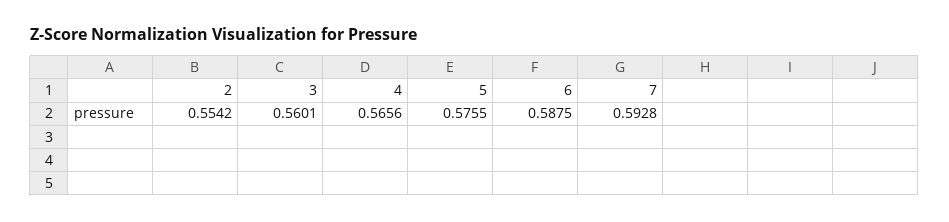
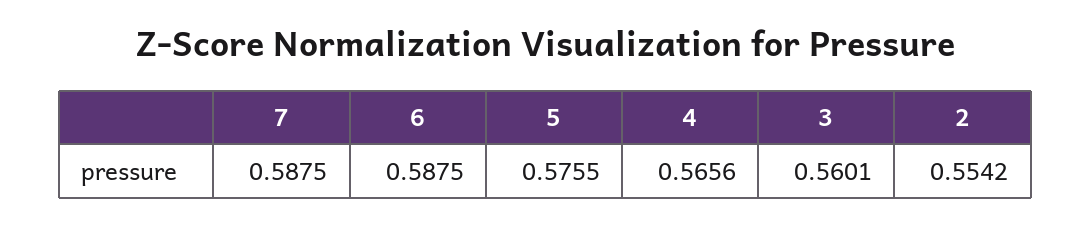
7: 0.5928 -> 0.5875

